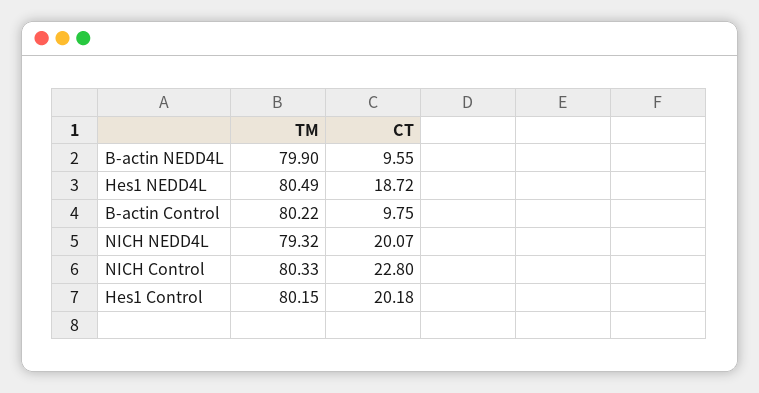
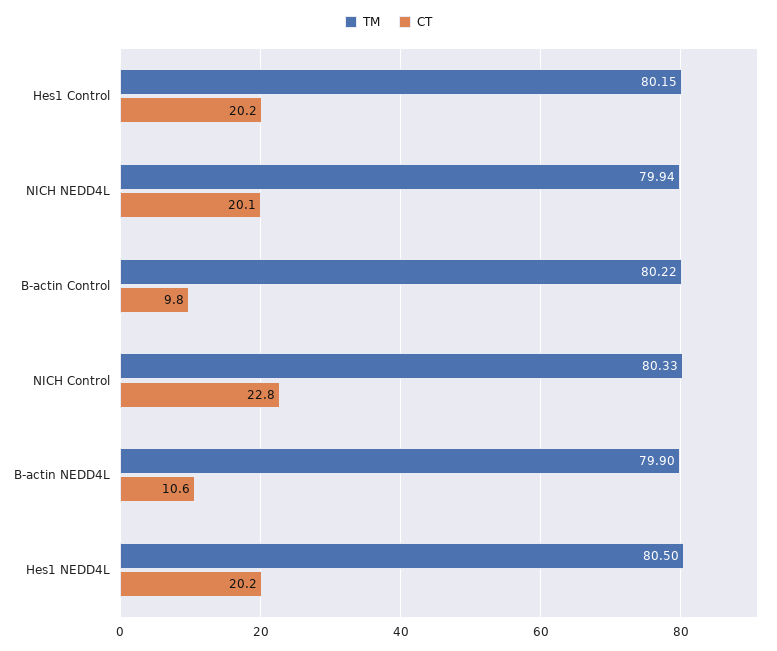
CT, B-actin NEDD4L: 9.55 -> 10.6
TM, Hes1 NEDD4L: 80.49 -> 80.5
CT, Hes1 NEDD4L: 18.72 -> 20.2
TM, NICH NEDD4L: 79.32 -> 79.94

